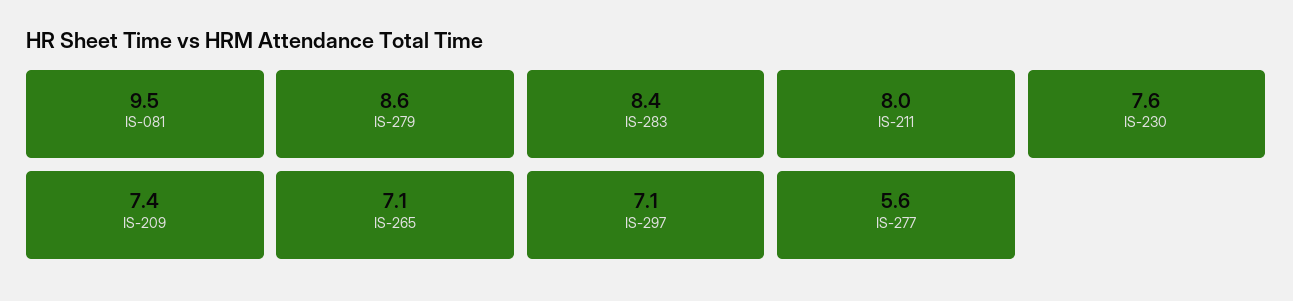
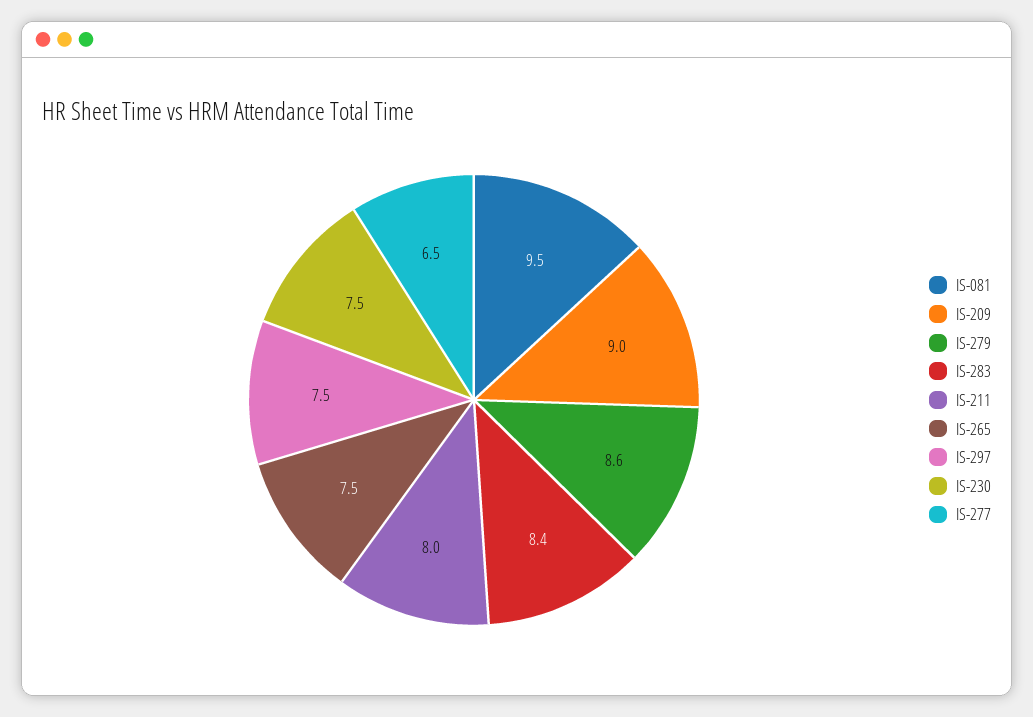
IS-230: 7.6 -> 7.5
IS-209: 7.4 -> 9
IS-265: 7.1 -> 7.5
IS-297: 7.1 -> 7.5
IS-277: 5.6 -> 6.5

